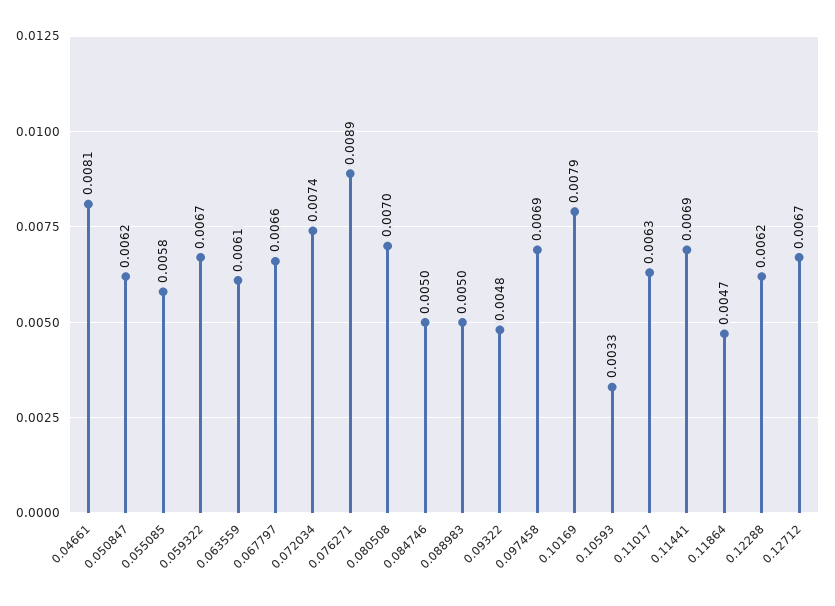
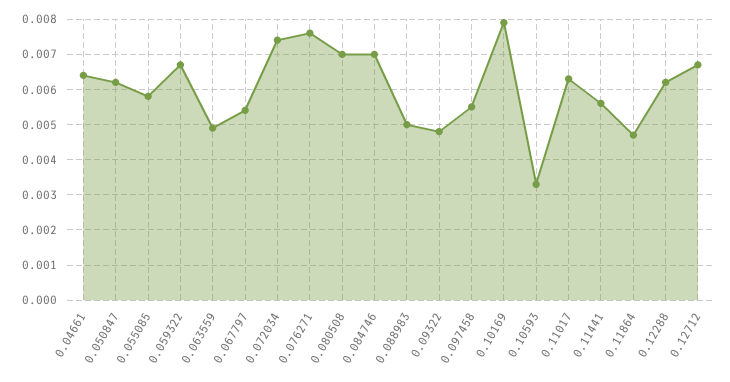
0.04661: 0.0081 -> 0.0065
0.063559: 0.0061 -> 0.005
0.067797: 0.0066 -> 0.0055
0.076271: 0.0089 -> 0.0075
0.084746: 0.005 -> 0.007
0.097458: 0.0069 -> 0.0055
0.11441: 0.0069 -> 0.0055

